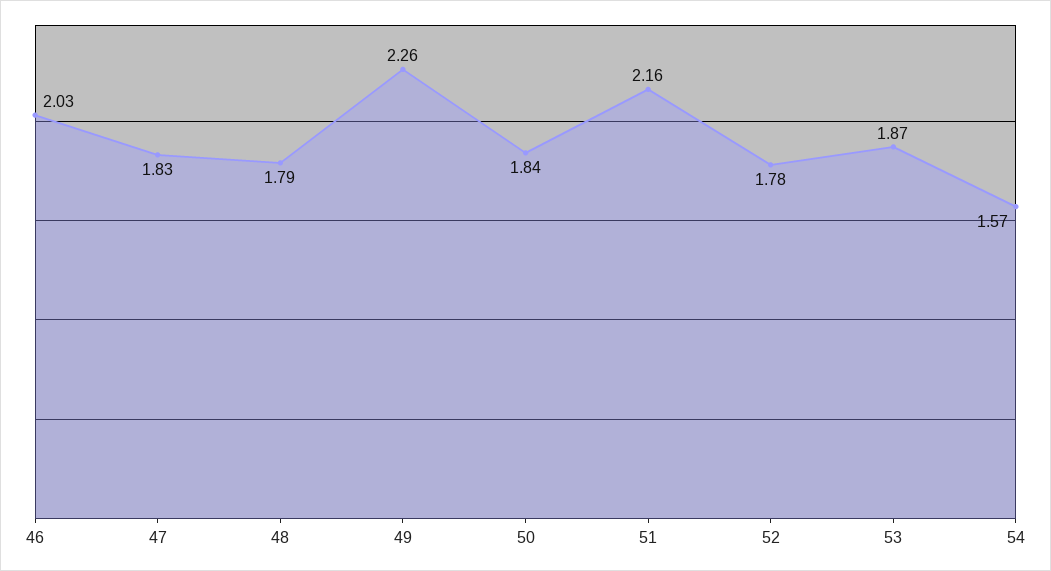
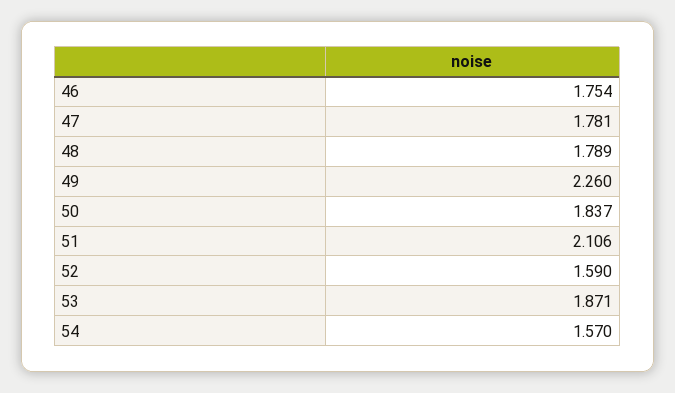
46: 2.03 -> 1.754
47: 1.83 -> 1.781
51: 2.16 -> 2.106
52: 1.78 -> 1.59

